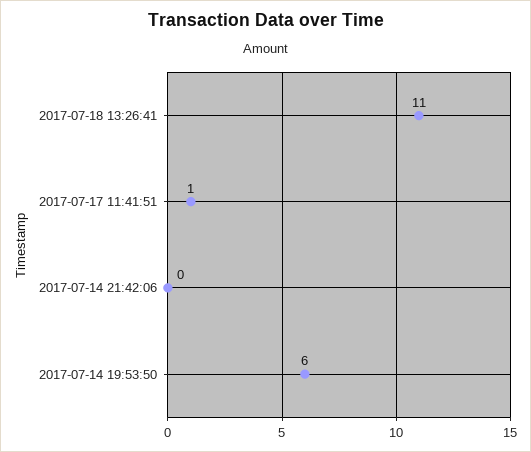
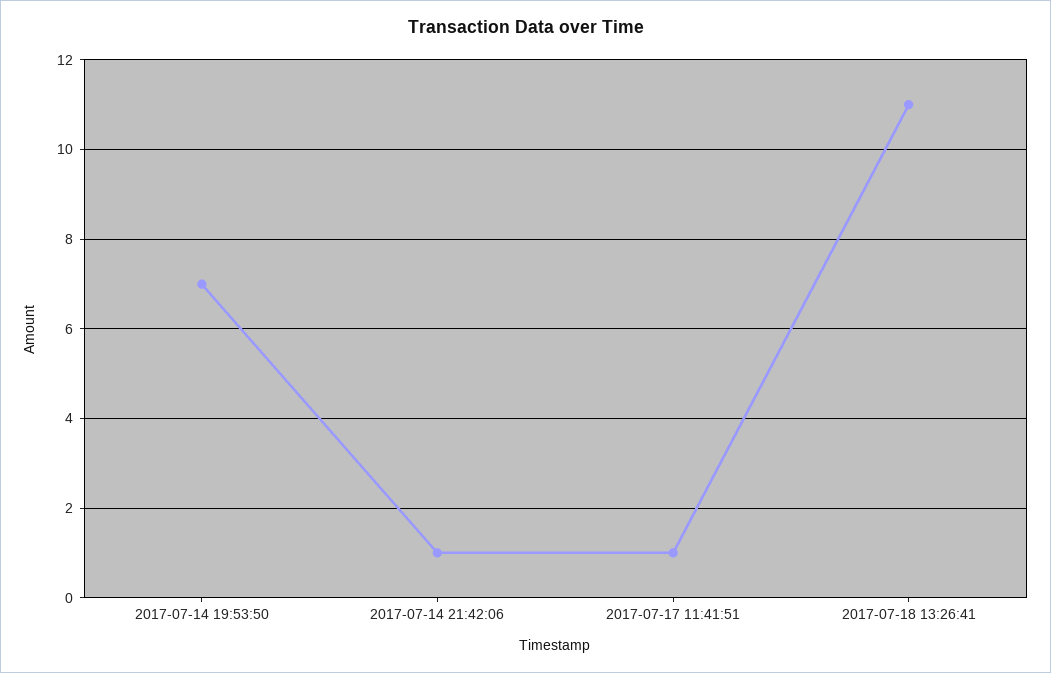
2017-07-14 21:42:06: 0 -> 1
2017-07-14 19:53:50: 6 -> 7

